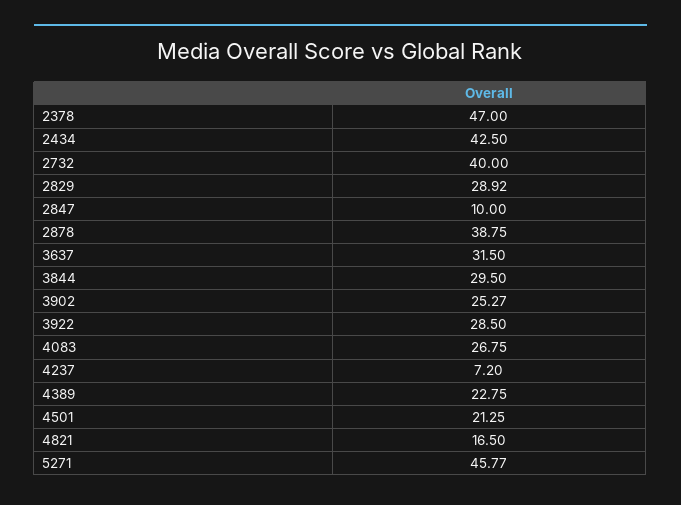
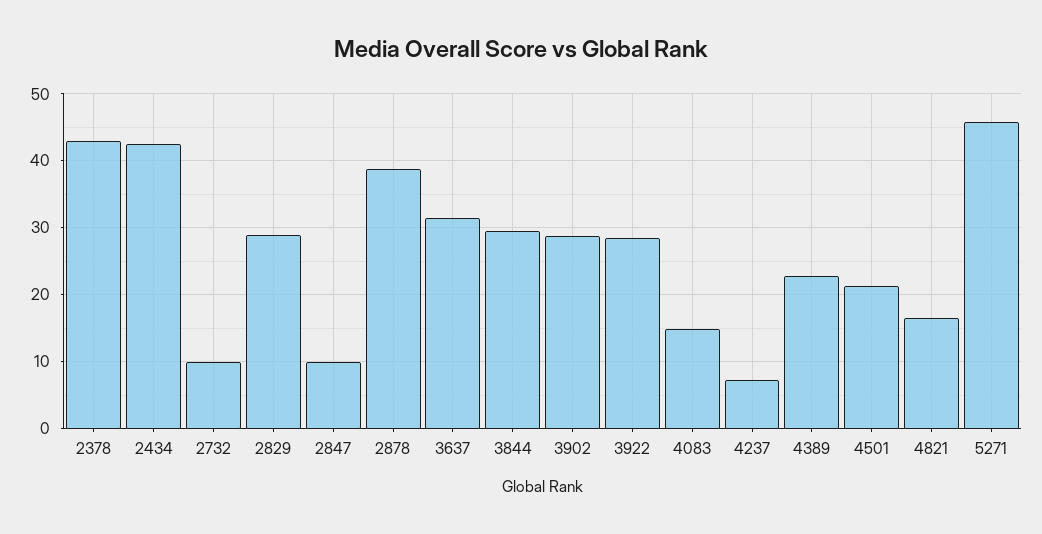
2378: 47 -> 43
2732: 40 -> 10
3902: 25.27 -> 29
4083: 26.75 -> 15

